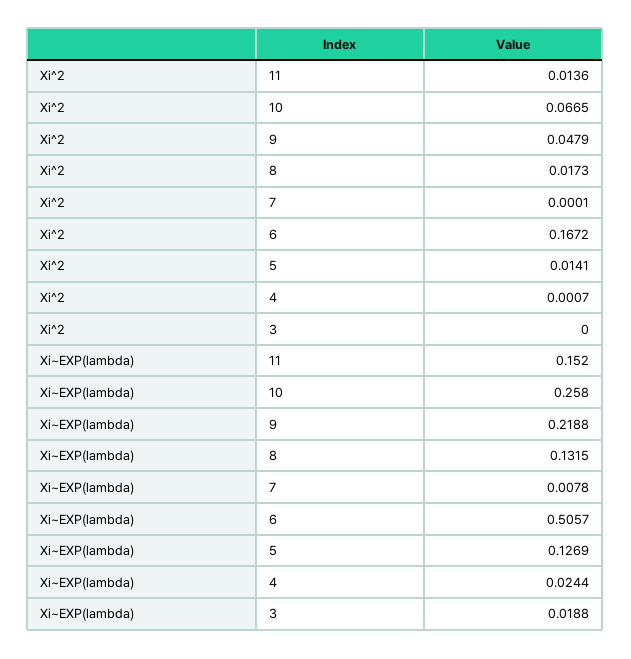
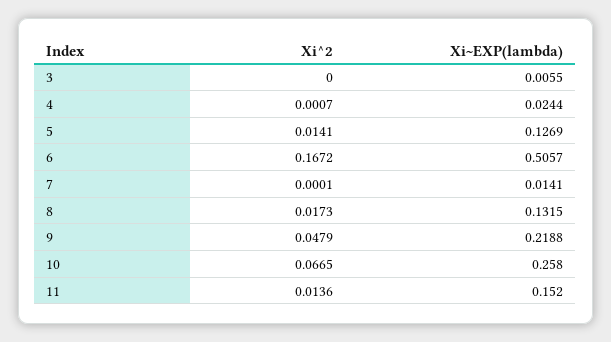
Xi~EXP(lambda), 7: 0.0078 -> 0.0141
Xi~EXP(lambda), 3: 0.0188 -> 0.0055

